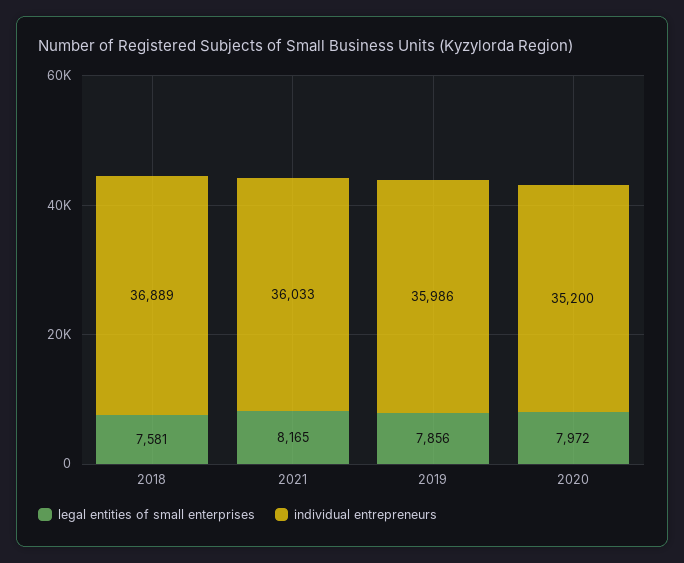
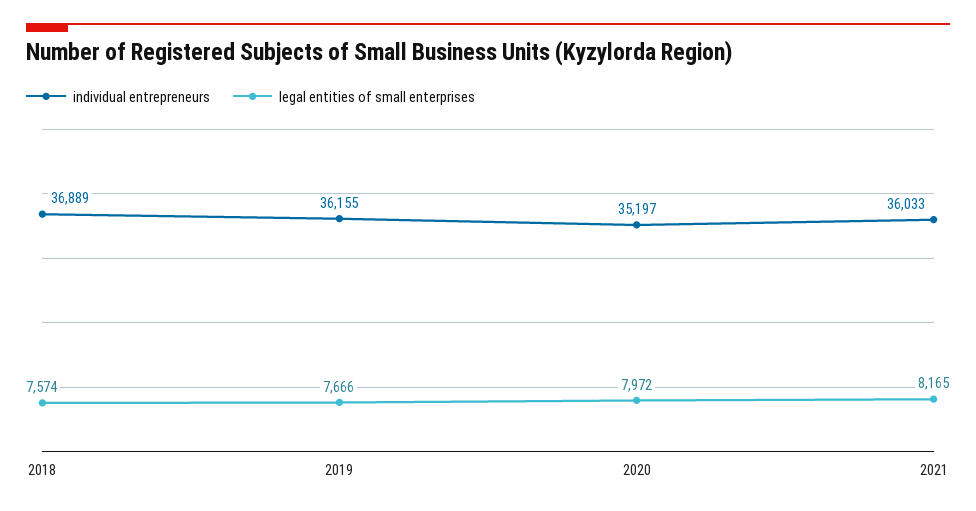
legal entities of small enterprises, 2018: 7581 -> 7574
legal entities of small enterprises, 2019: 7856 -> 7666
individual entrepreneurs, 2019: 35986 -> 36155
individual entrepreneurs, 2020: 35200 -> 35197

